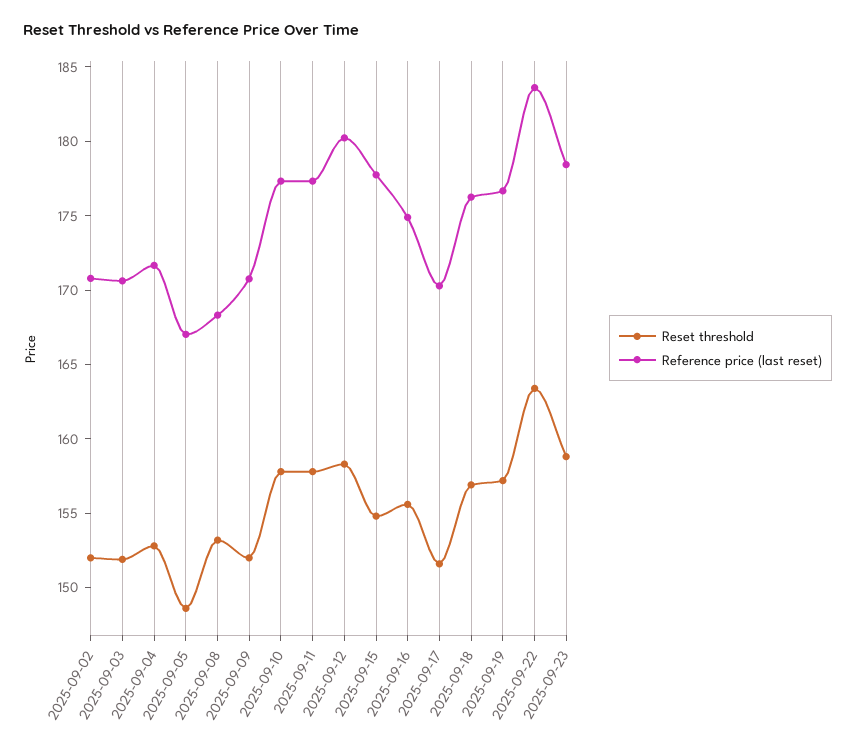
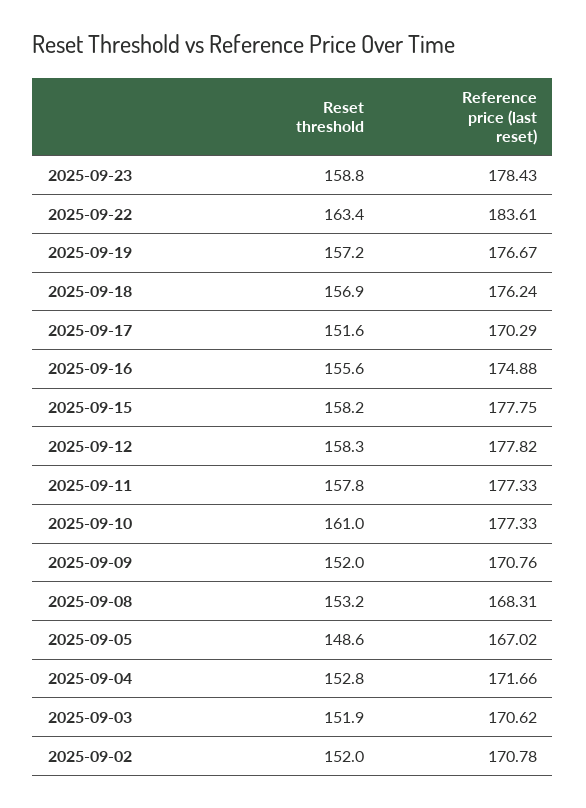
Reset threshold, 2025-09-10: 158 -> 161
Reference price (last reset), 2025-09-12: 180 -> 177.82
Reset threshold, 2025-09-15: 155 -> 158.2

